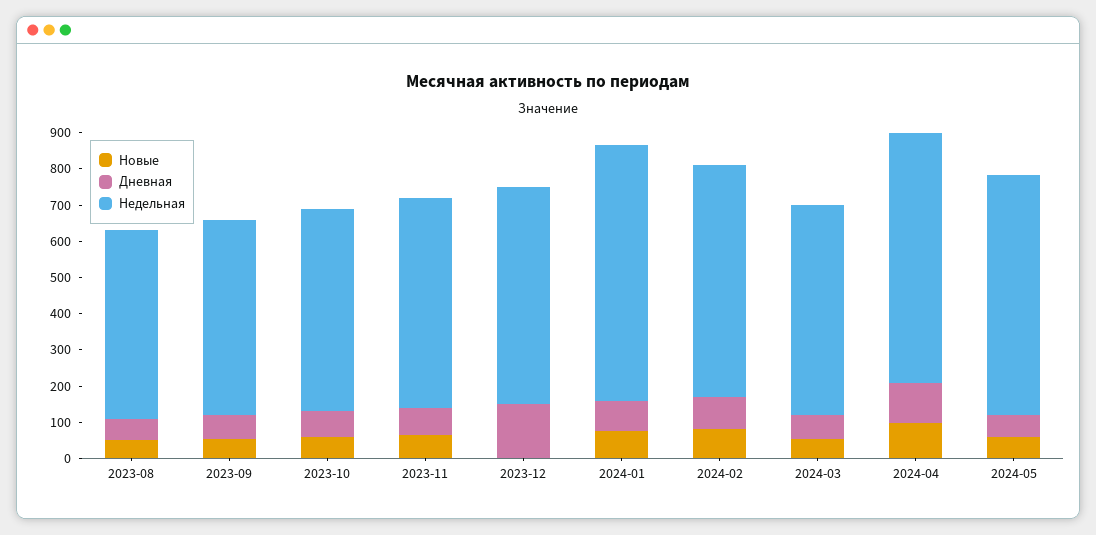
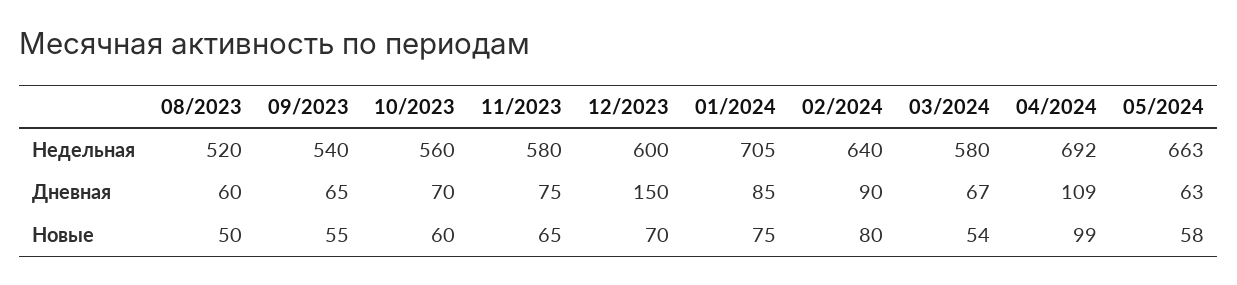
Новые, 2023-12: 0 -> 70

